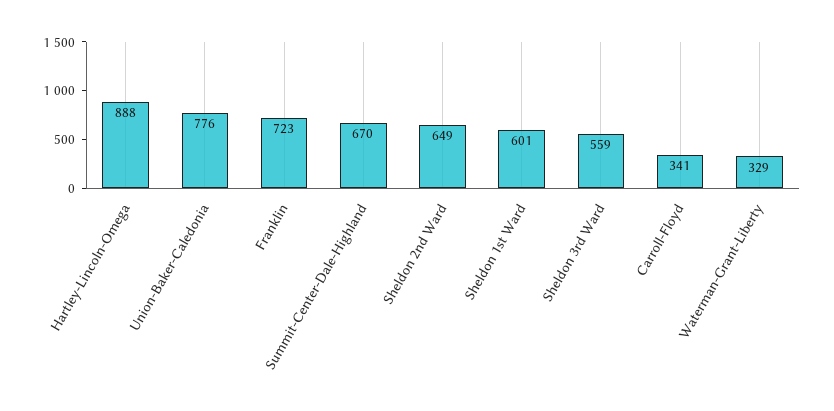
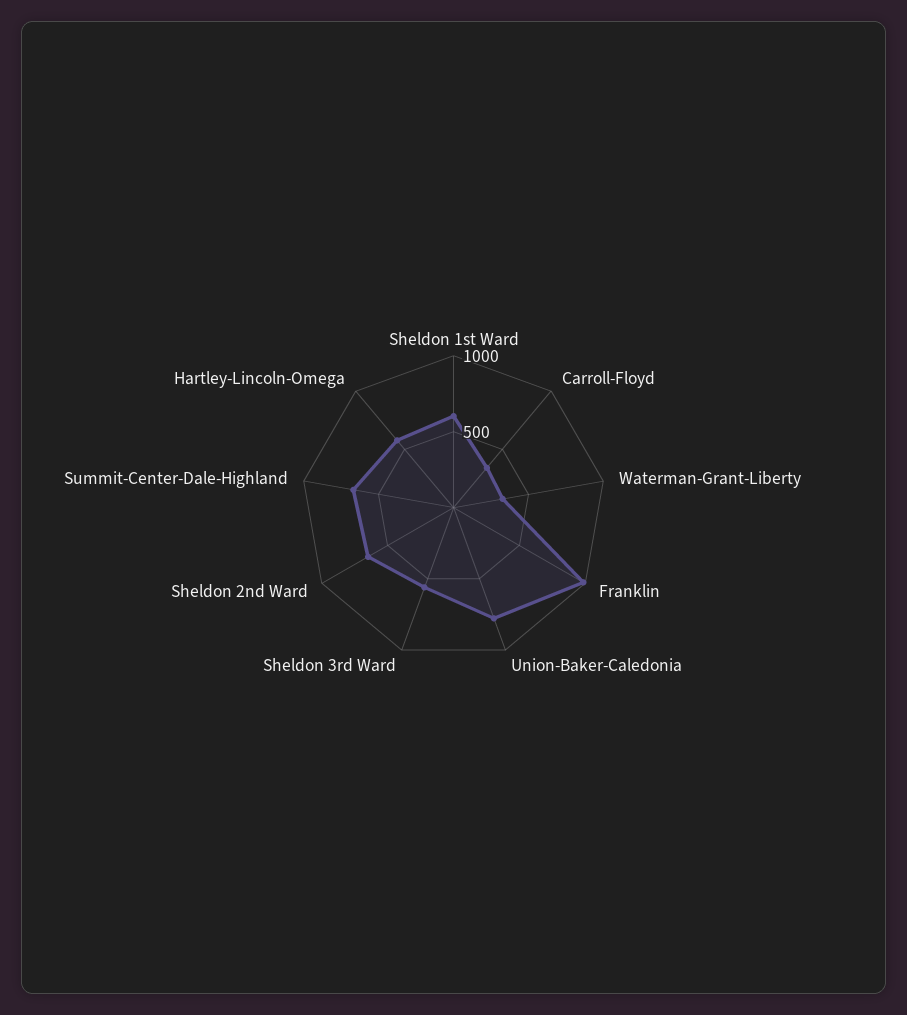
Hartley-Lincoln-Omega: 888 -> 600
Franklin: 723 -> 1000

